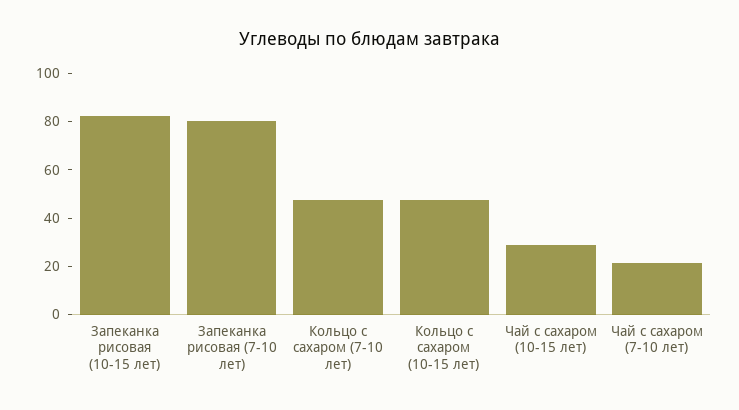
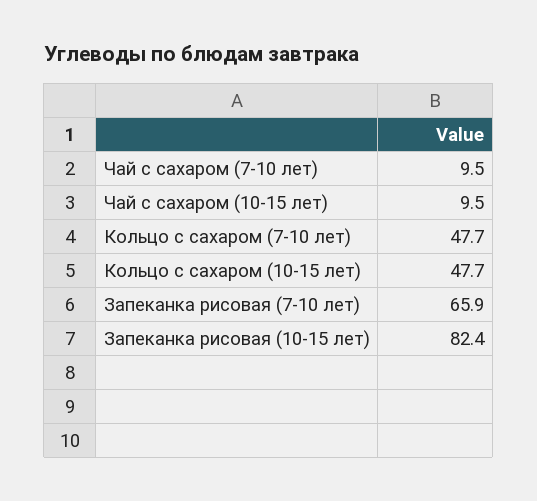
Запеканка рисовая (7-10 лет): 80 -> 65.9
Чай с сахаром (10-15 лет): 30 -> 9.5
Чай с сахаром (7-10 лет): 20 -> 9.5

